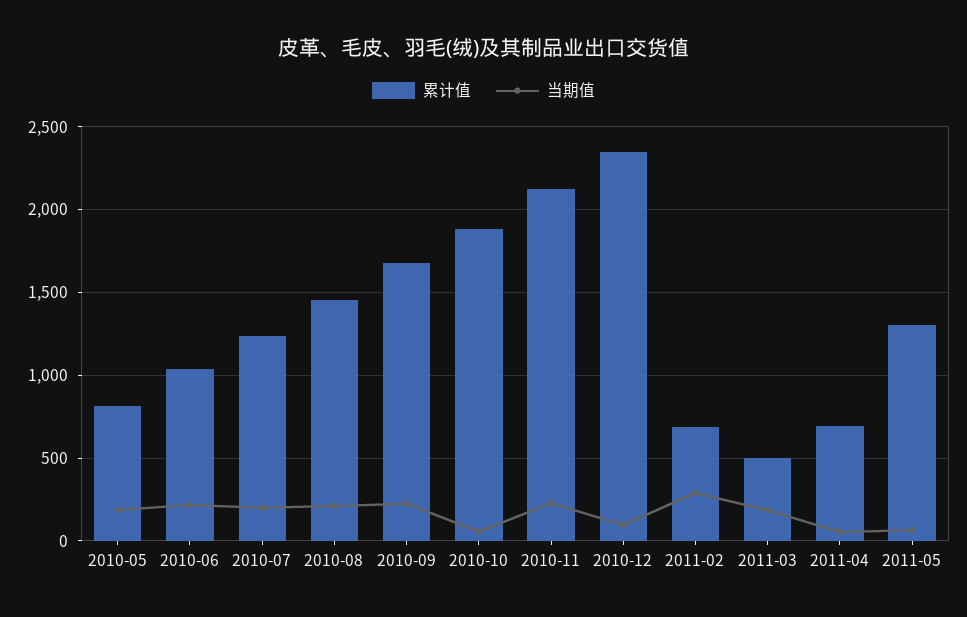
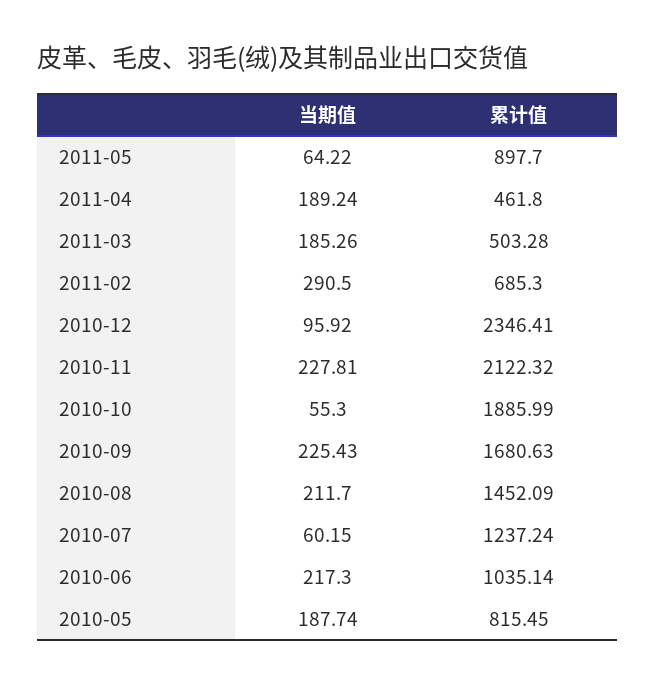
当期值, 2010-07: 200 -> 60.15
累计值, 2011-04: 700 -> 461.8
当期值, 2011-04: 50 -> 189.24
累计值, 2011-05: 1300 -> 897.7

